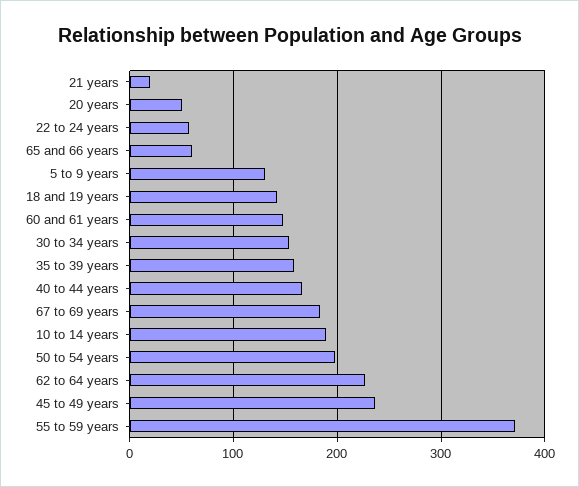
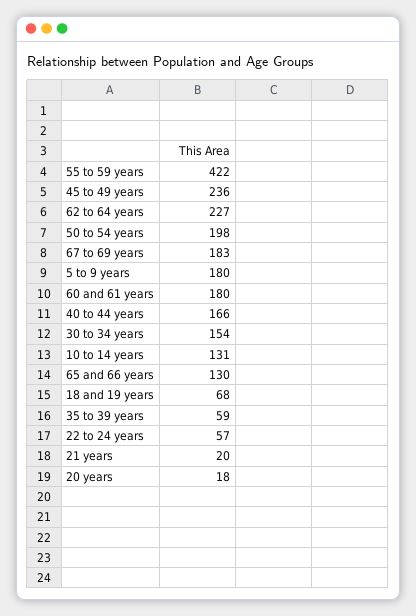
20 years: 50 -> 18
65 and 66 years: 60 -> 130
5 to 9 years: 130 -> 180
18 and 19 years: 140 -> 68
60 and 61 years: 150 -> 180
35 to 39 years: 160 -> 59
10 to 14 years: 190 -> 131
55 to 59 years: 370 -> 422

